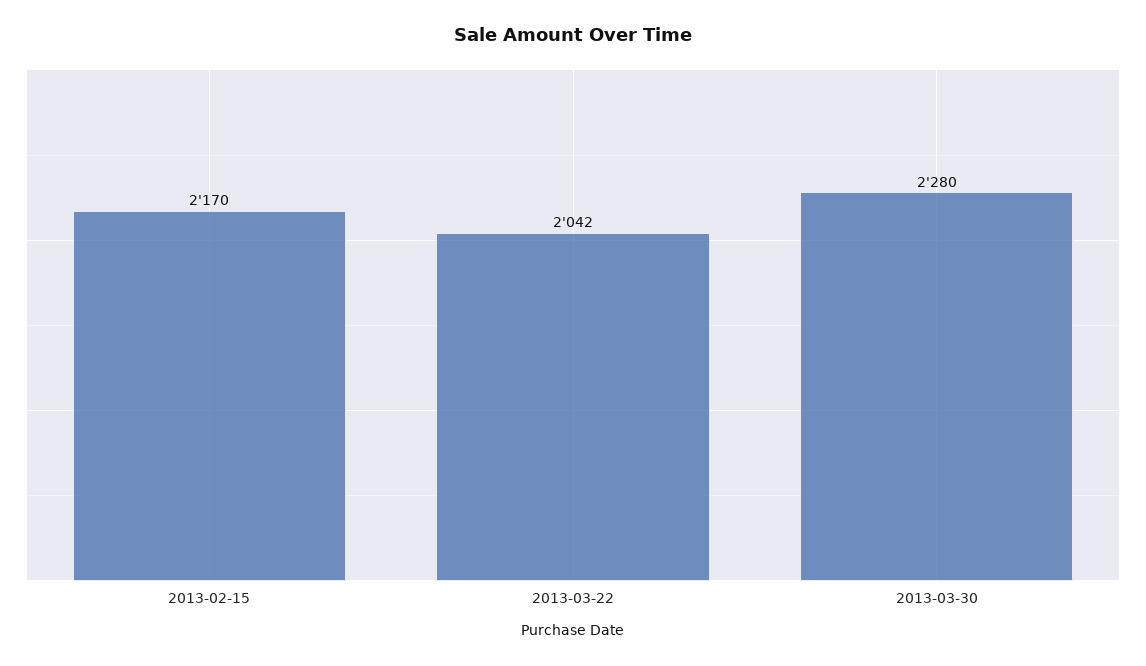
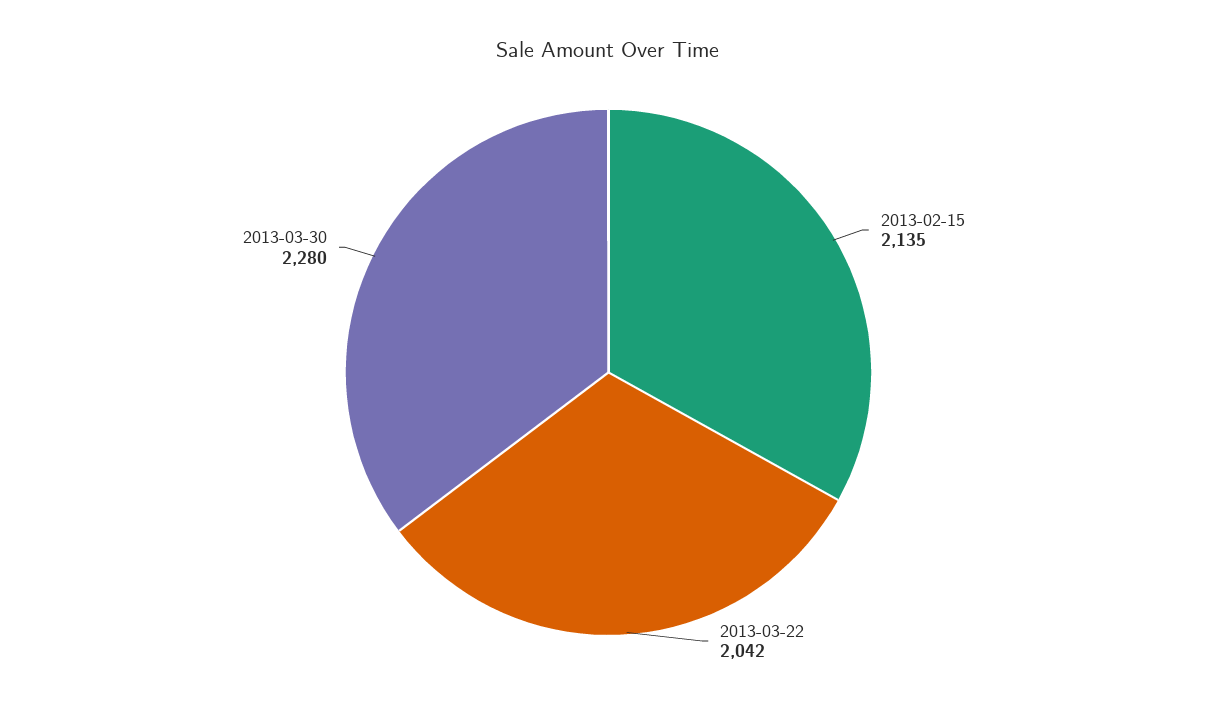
2013-02-15: 2170 -> 2135

